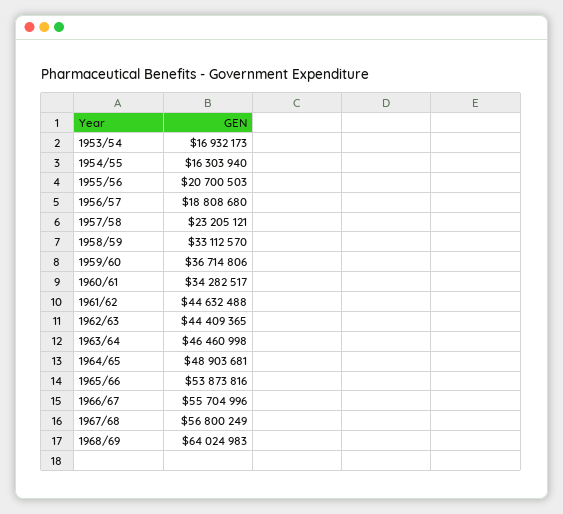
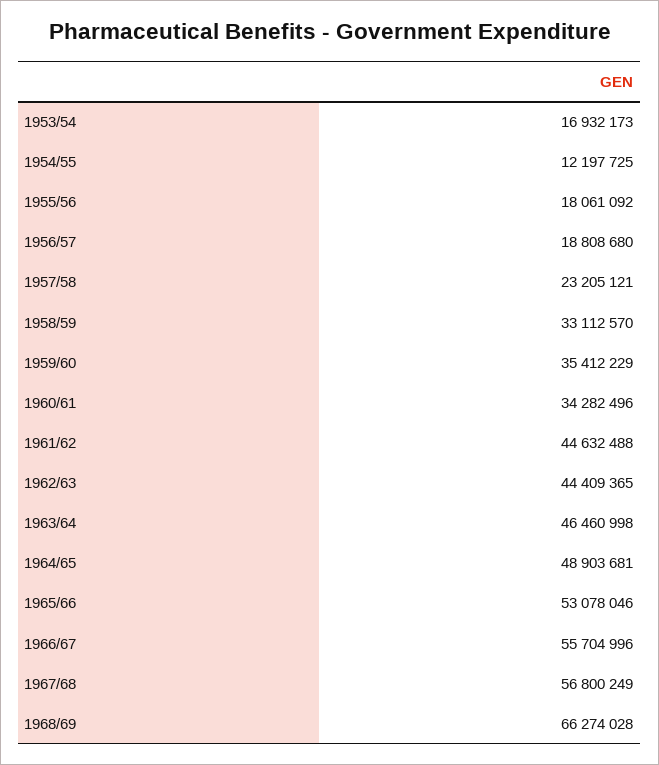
1954/55: 16303940 -> 12197725
1955/56: 20700503 -> 18061092
1959/60: 36714806 -> 35412229
1960/61: 34282517 -> 34282496
1965/66: 53873816 -> 53078046
1968/69: 64024983 -> 66274028

